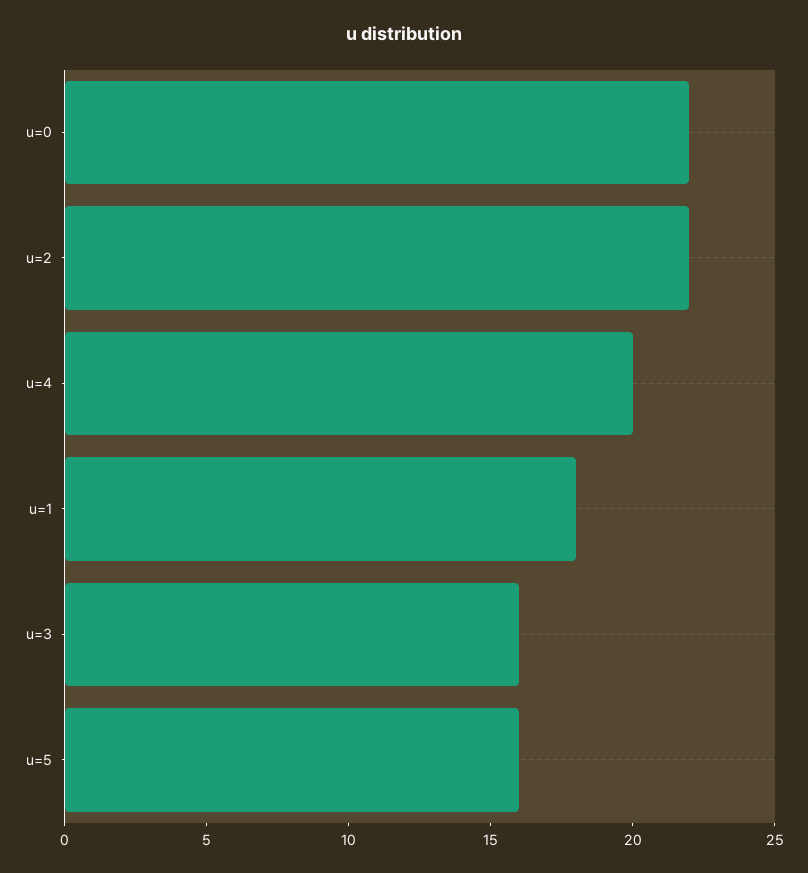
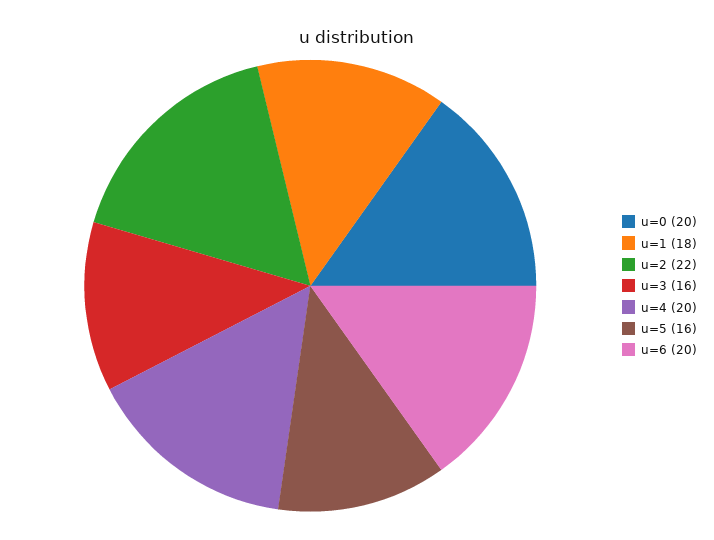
u=0: 22 -> 20
u=6: none -> 20

